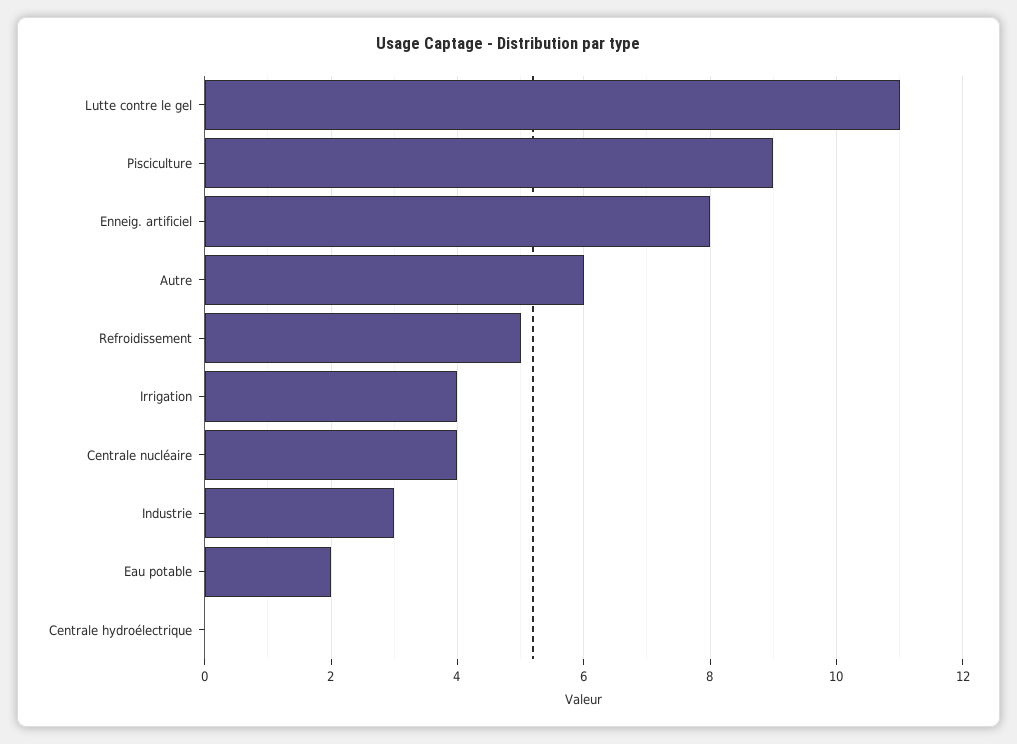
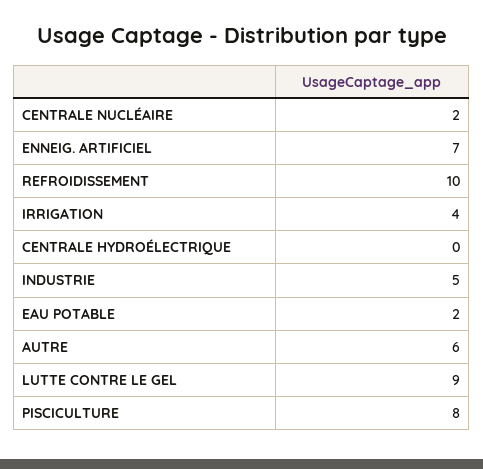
Lutte contre le gel: 11 -> 9
Pisciculture: 9 -> 8
Enneig. artificiel: 8 -> 7
Refroidissement: 5 -> 10
Centrale nucléaire: 4 -> 2
Industrie: 3 -> 5

